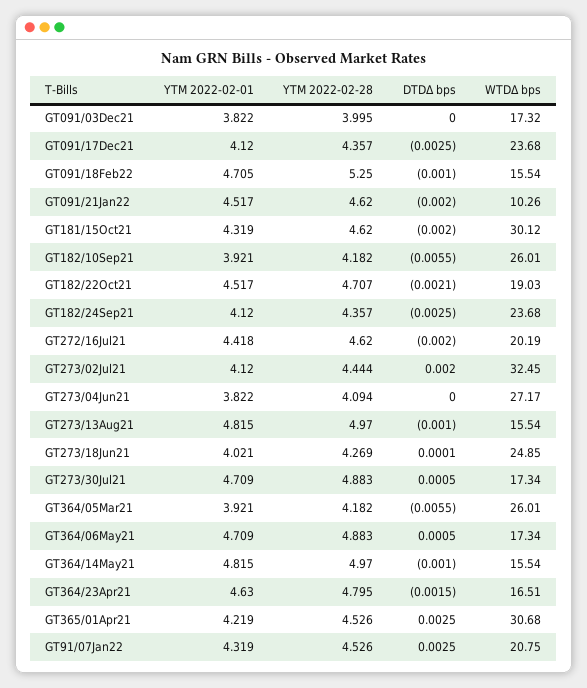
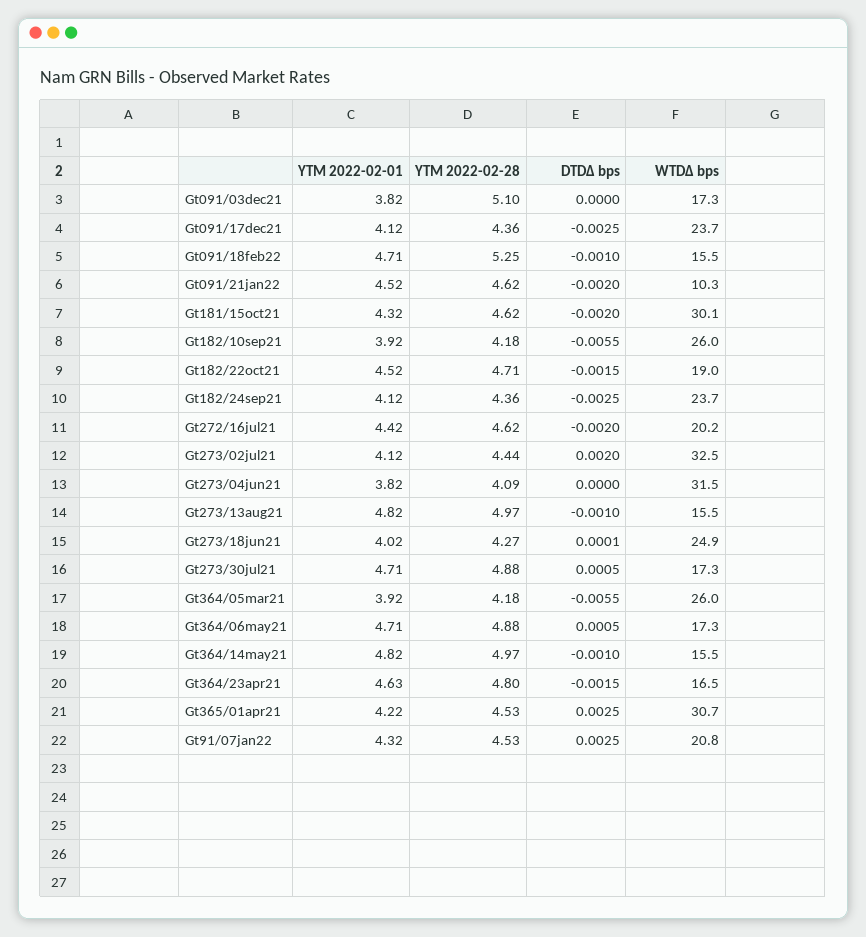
YTM 2022-02-28, GT091/03Dec21: 3.995 -> 5.1
DTDΔ bps, GT182/22Oct21: -0.0021 -> -0.0015
WTDΔ bps, GT273/04Jun21: 27.17 -> 31.5

